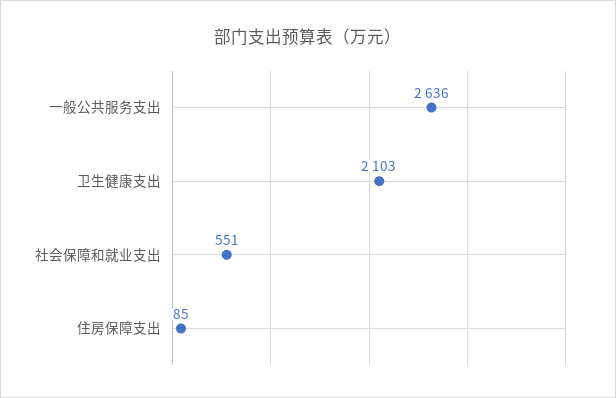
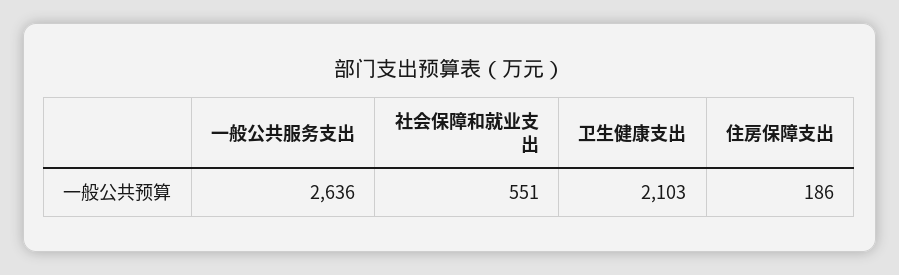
住房保障支出: 85 -> 186

